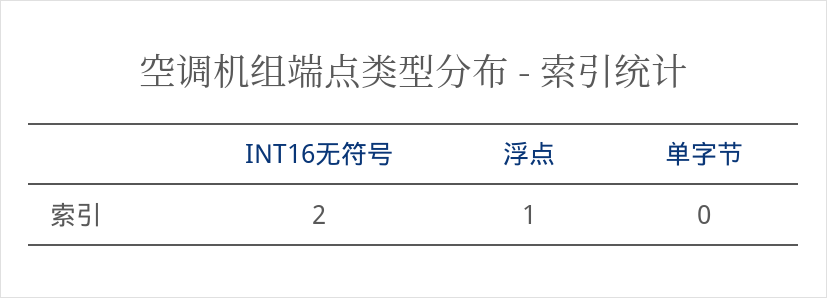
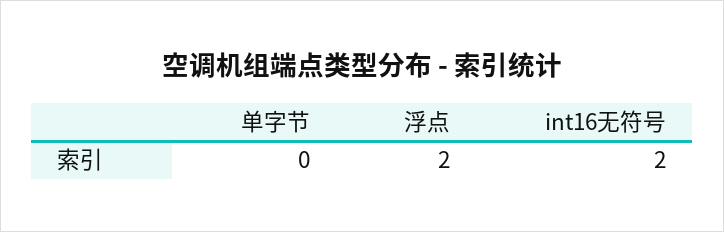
浮点: 1 -> 2

